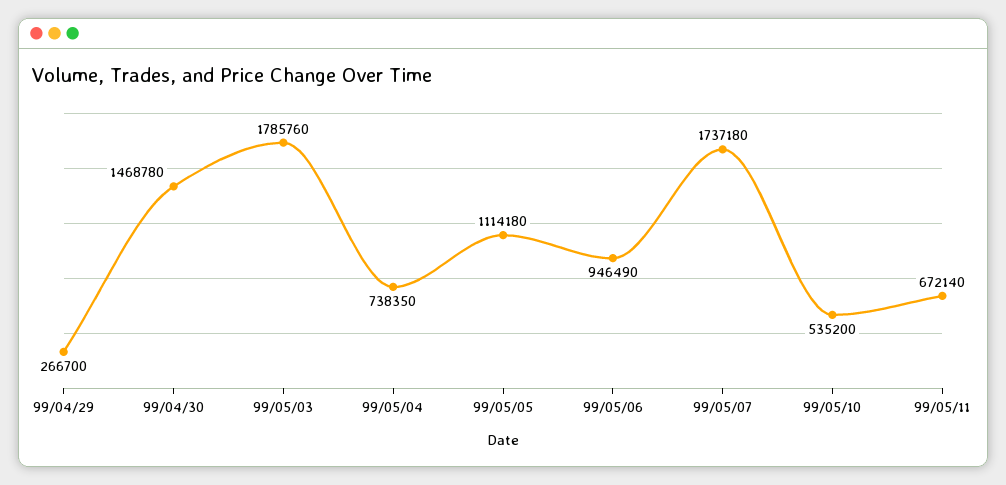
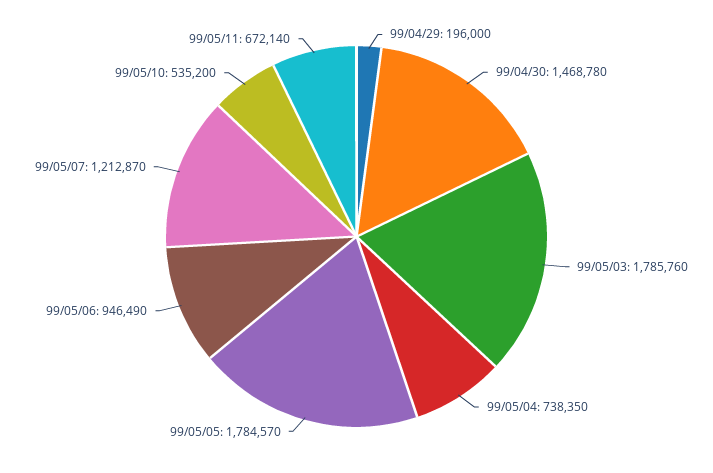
99/04/29: 266700 -> 196000
99/05/05: 1114180 -> 1784570
99/05/07: 1737180 -> 1212870

